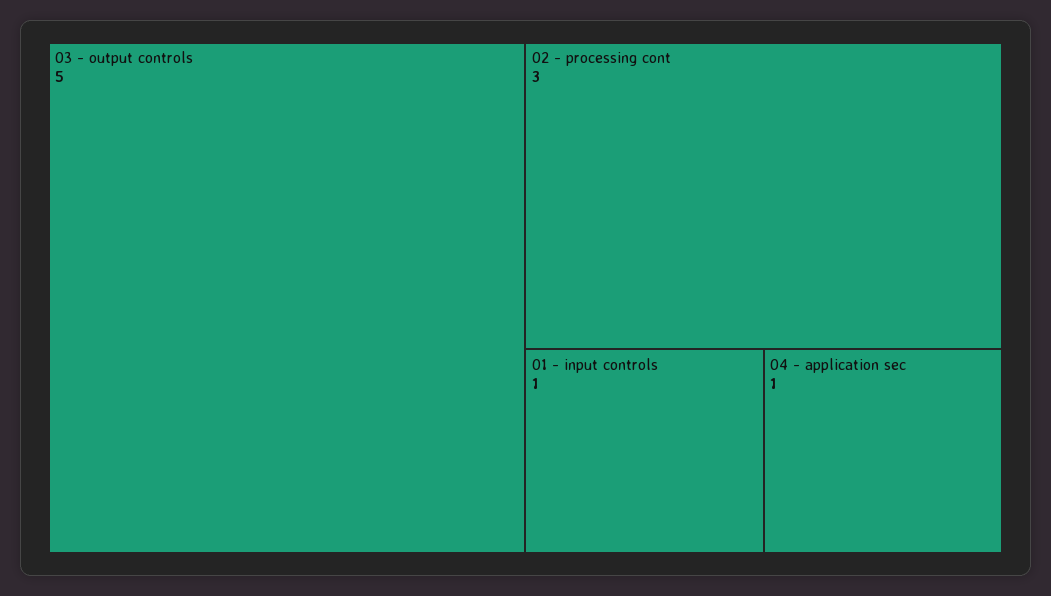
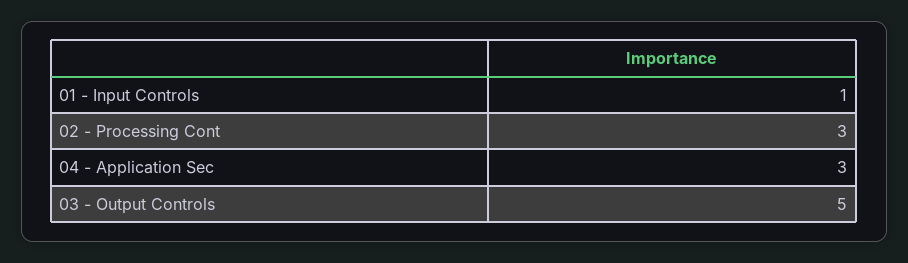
04 - application sec: 1 -> 3

